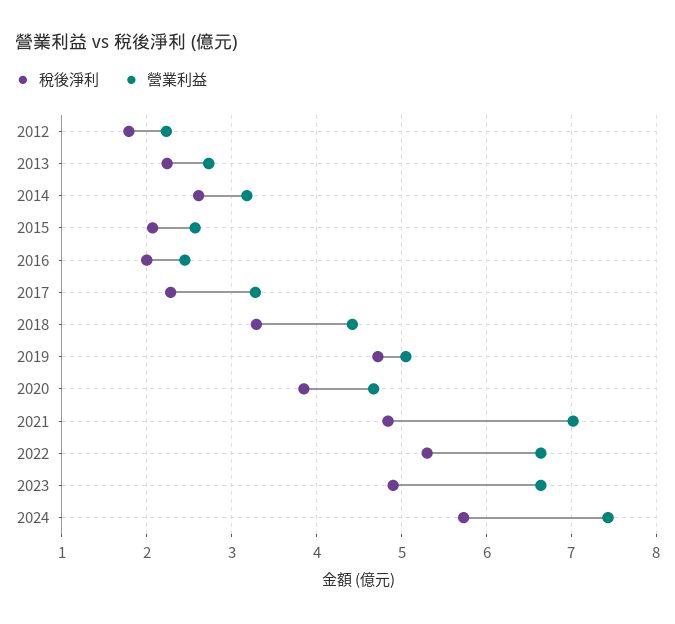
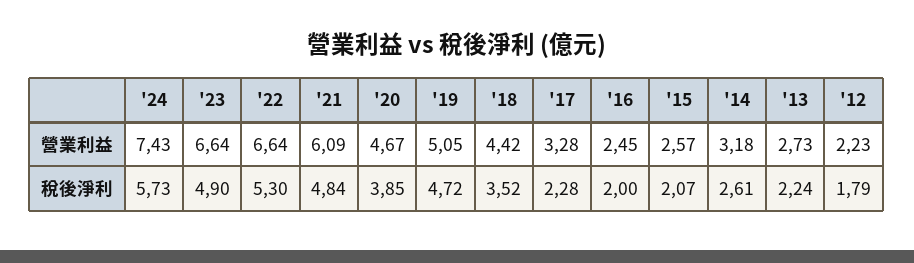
稅後淨利, 2018: 3.3 -> 3.52
營業利益, 2021: 7 -> 6.09

